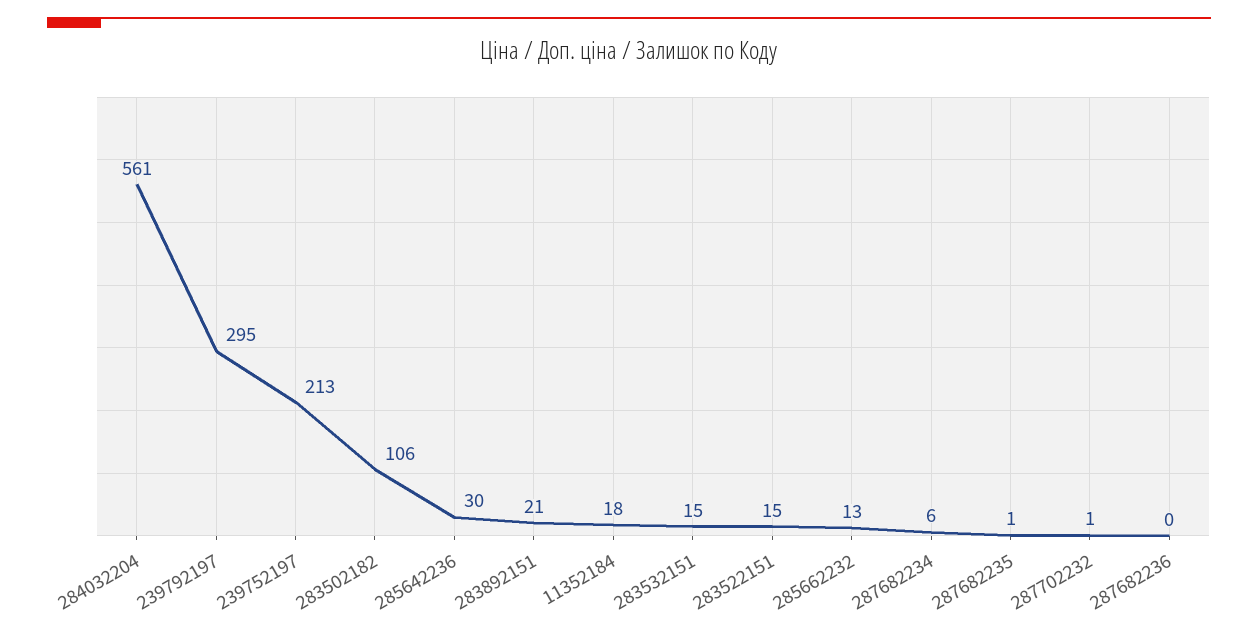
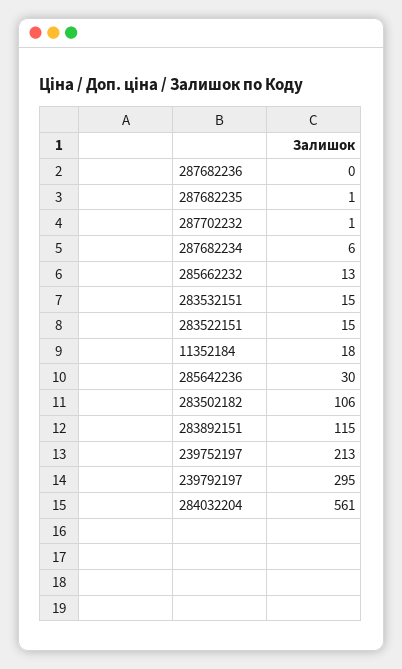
283892151: 21 -> 115

